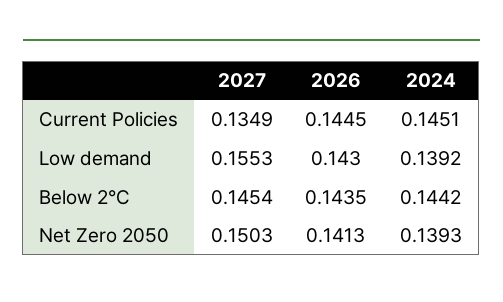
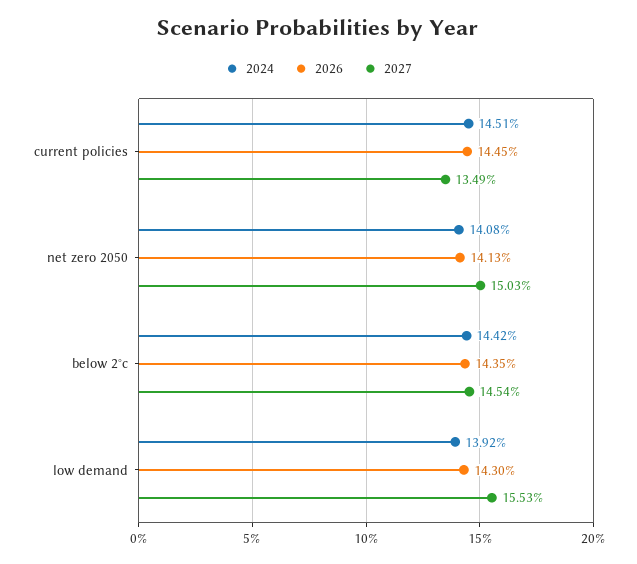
2024, Net Zero 2050: 0.1393 -> 0.1408

